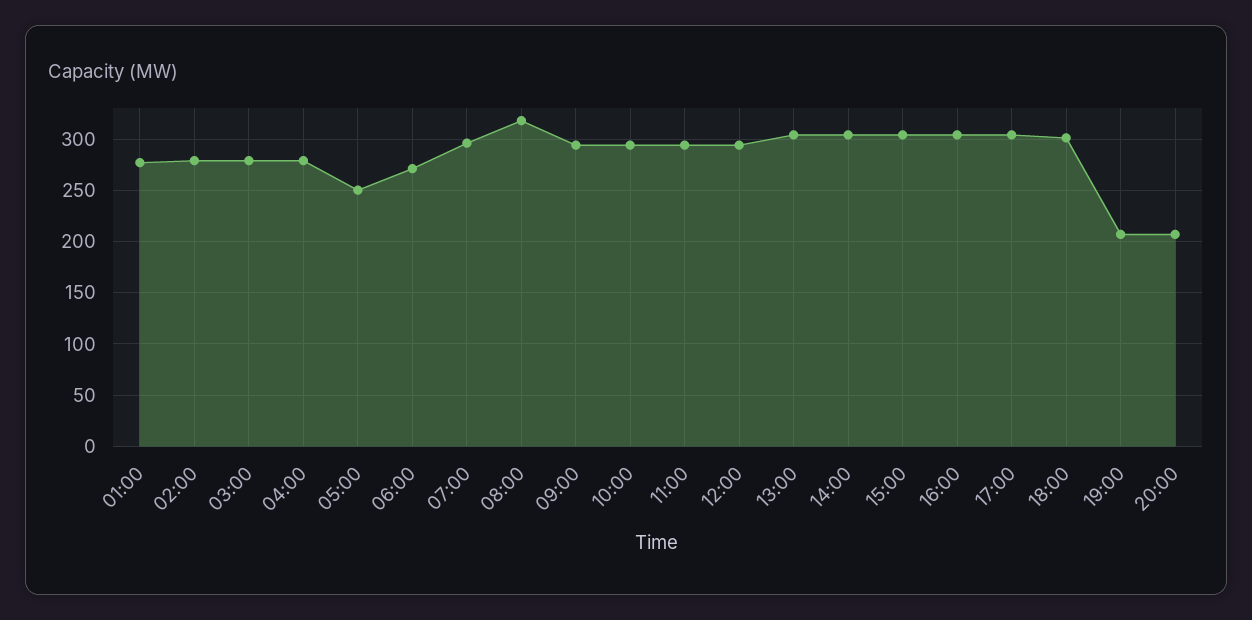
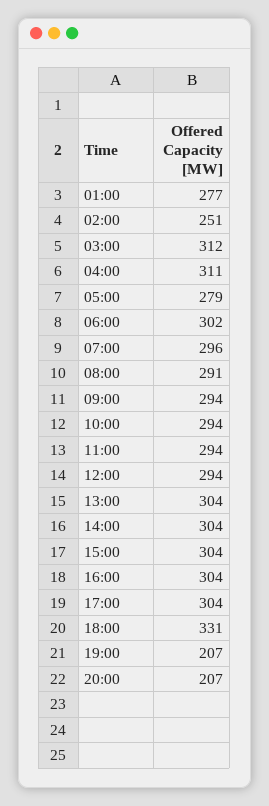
02:00: 280 -> 251
03:00: 280 -> 312
04:00: 280 -> 311
05:00: 250 -> 279
06:00: 270 -> 302
08:00: 320 -> 291
18:00: 300 -> 331

